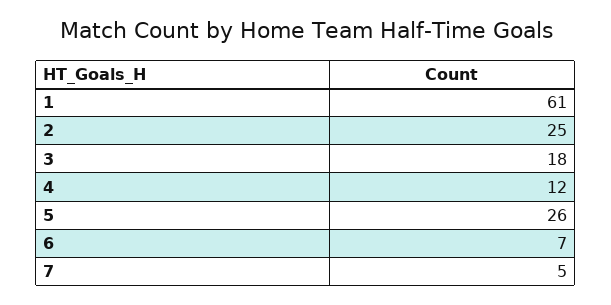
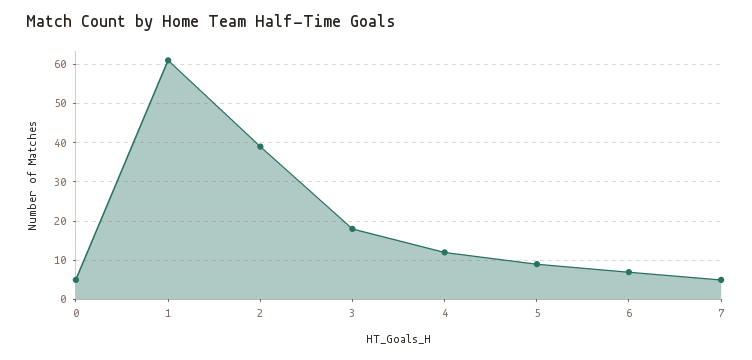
2: 25 -> 40
5: 26 -> 10
0: none -> 5

